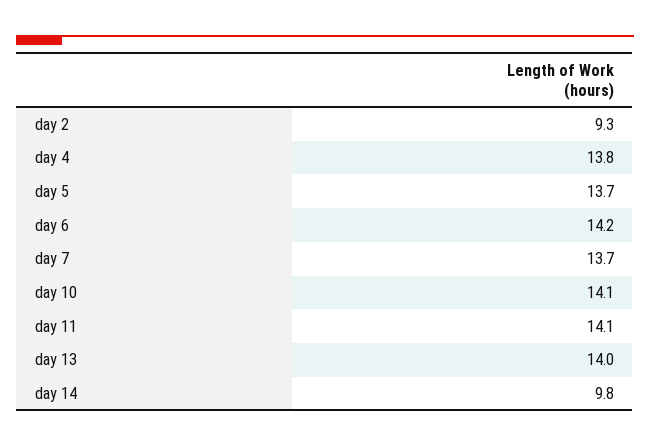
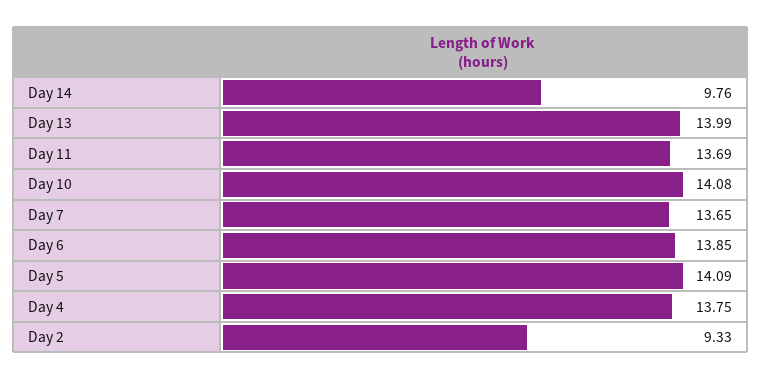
day 5: 13.7 -> 14.09
day 6: 14.2 -> 13.85
day 11: 14.1 -> 13.69

